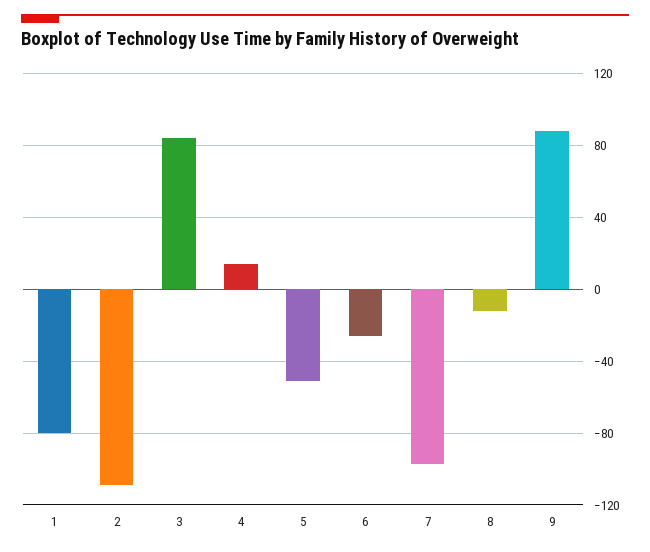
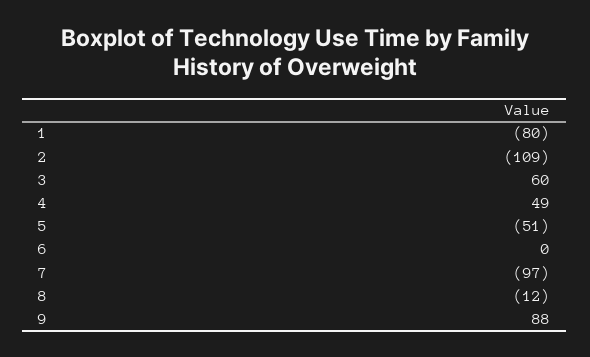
3: 85 -> 60
4: 15 -> 49
6: -25 -> 0

